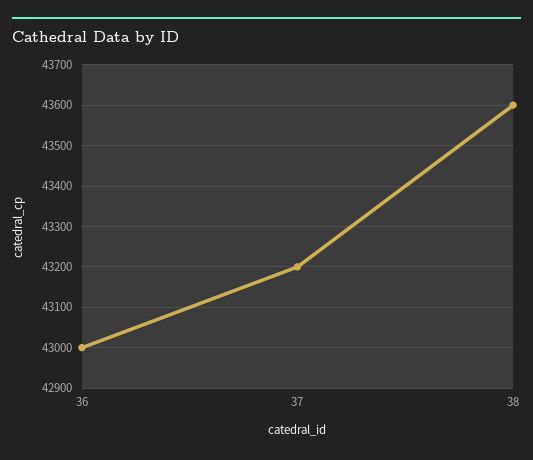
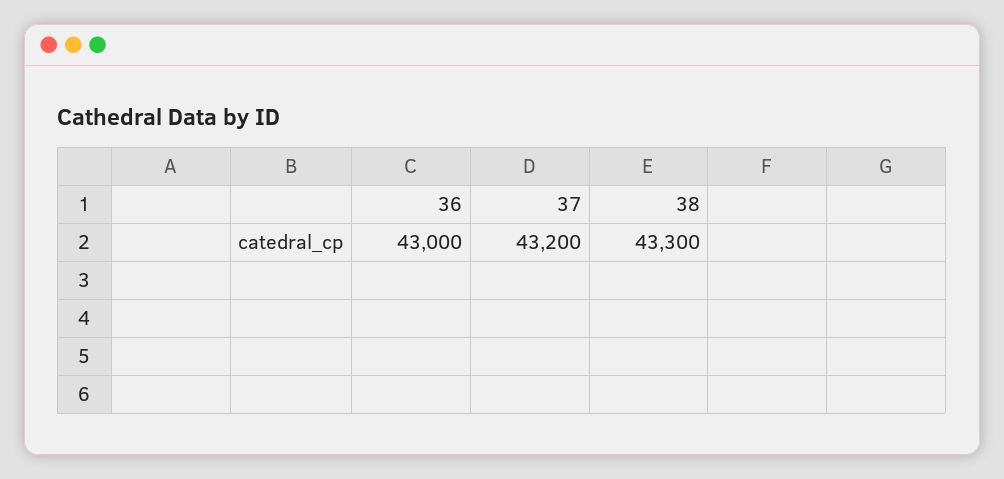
38: 43600 -> 43300

